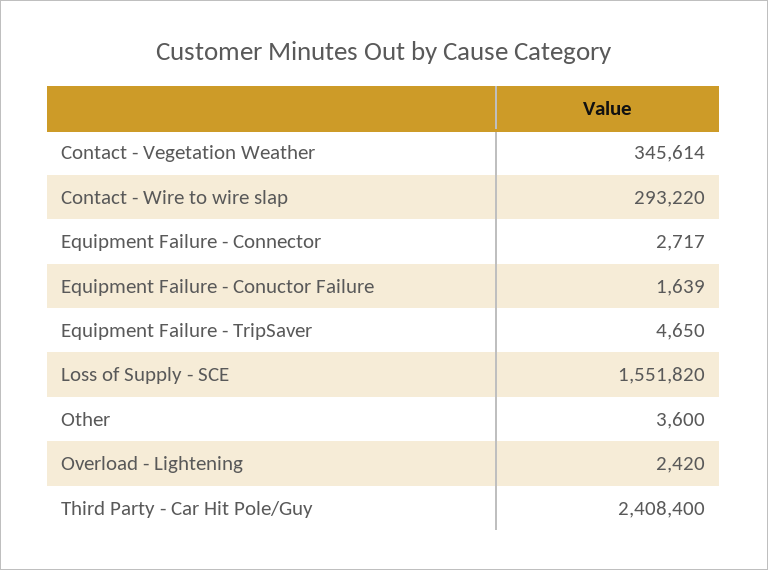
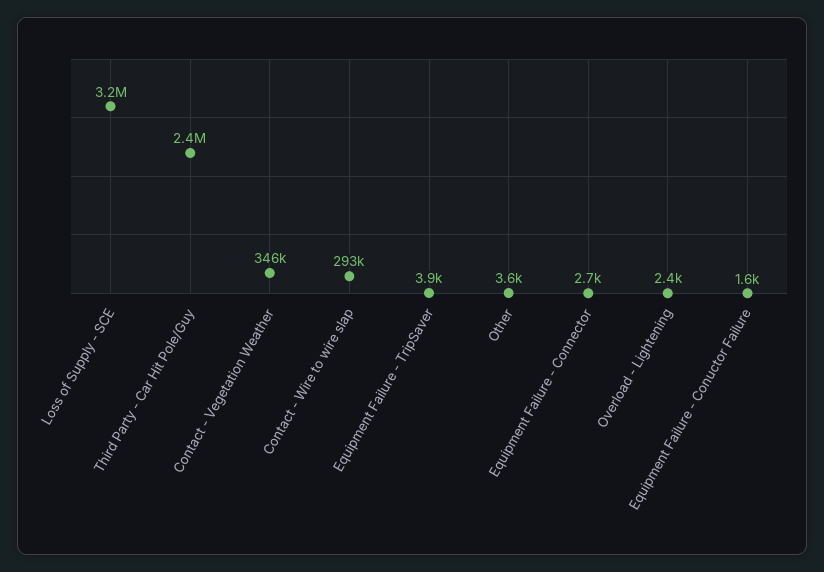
Equipment Failure - TripSaver: 4650 -> 3900
Loss of Supply - SCE: 1551820 -> 3200000

